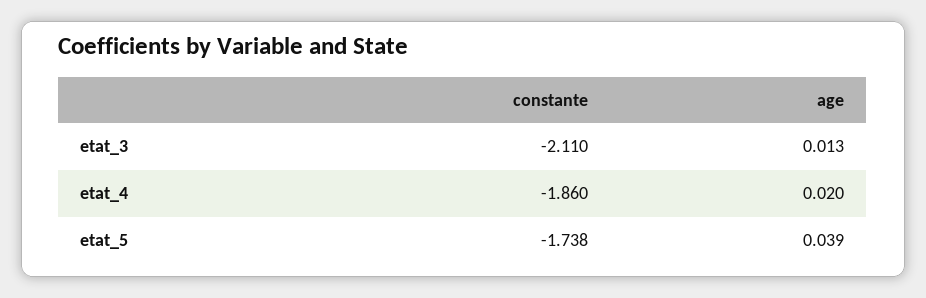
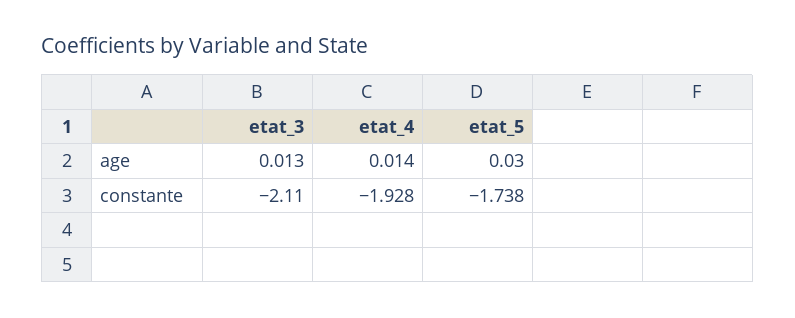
constante, etat_4: -1.86 -> -1.928
age, etat_4: 0.02 -> 0.014
age, etat_5: 0.039 -> 0.03

